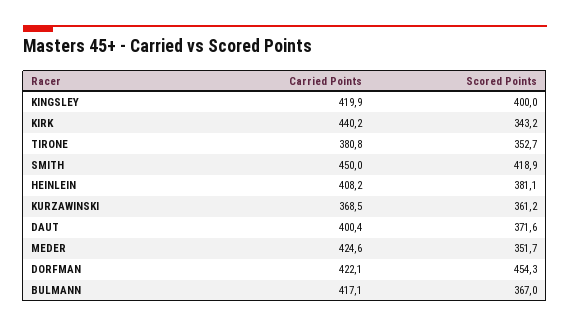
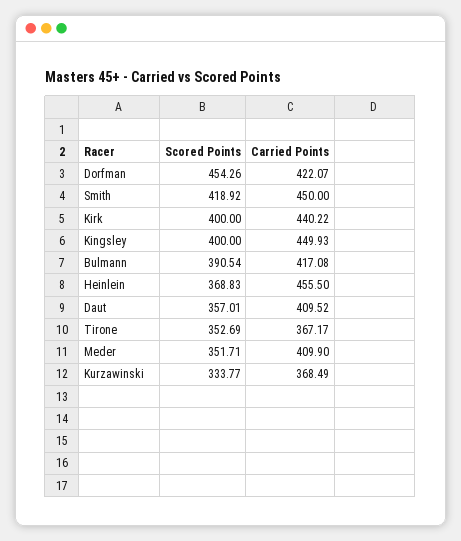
Carried Points, KINGSLEY: 419.9 -> 449.93
Scored Points, KIRK: 343.2 -> 400
Carried Points, TIRONE: 380.8 -> 367.17
Carried Points, HEINLEIN: 408.2 -> 455.5
Scored Points, HEINLEIN: 381.1 -> 368.83
Scored Points, KURZAWINSKI: 361.2 -> 333.77
Carried Points, DAUT: 400.4 -> 409.52
Scored Points, DAUT: 371.6 -> 357.01
Carried Points, MEDER: 424.6 -> 409.9
Scored Points, BULMANN: 367 -> 390.54

